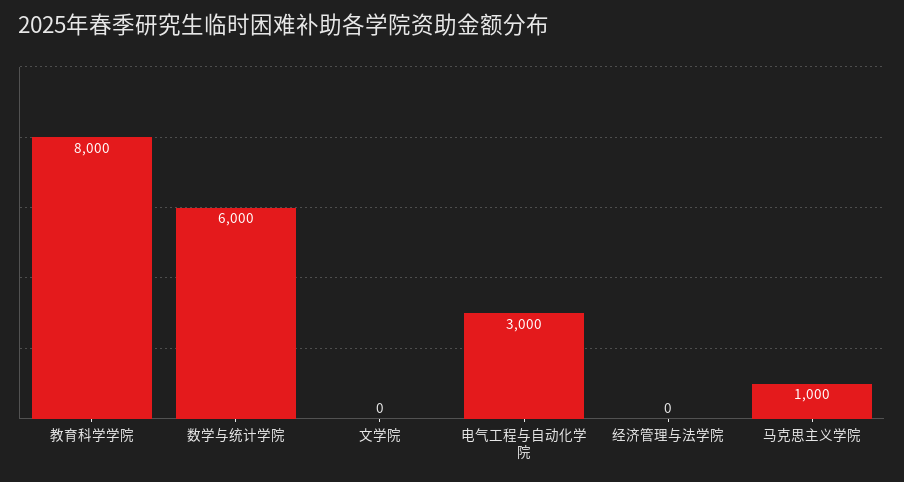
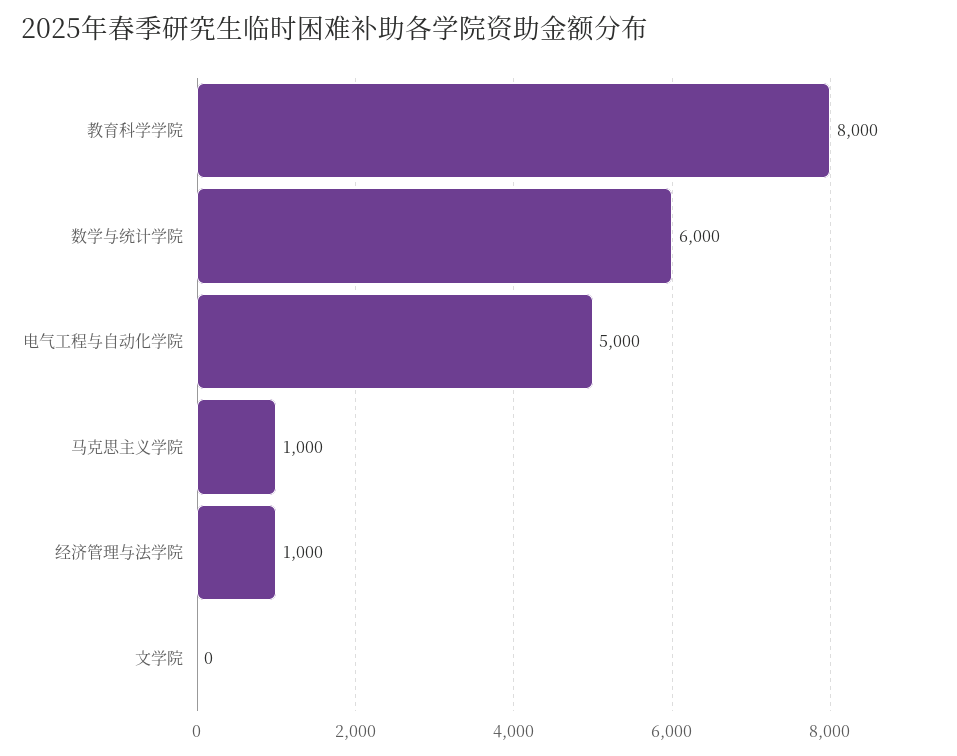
电气工程与自动化学院: 3000 -> 5000
经济管理与法学院: 0 -> 1000

